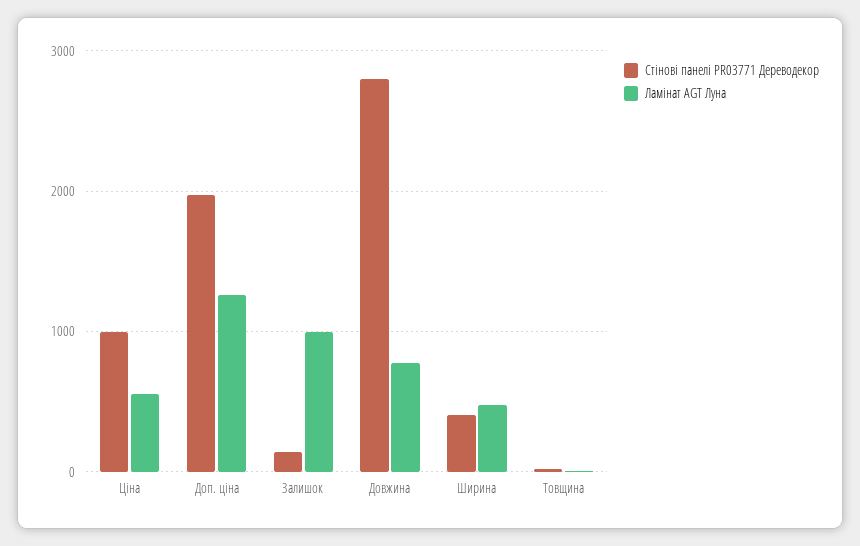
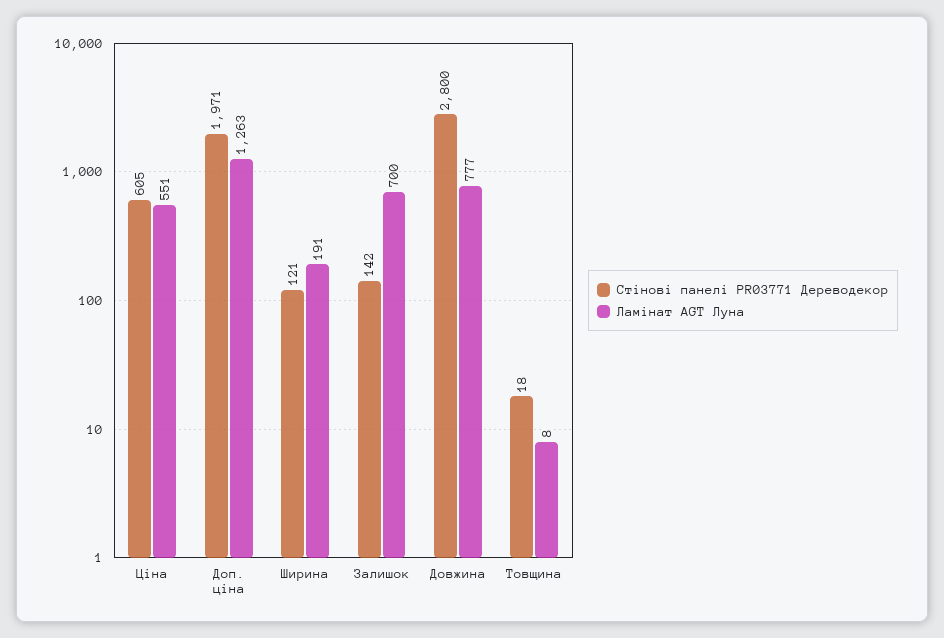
Стінові панелі PR03771 Дереводекор, Ціна: 1000 -> 605
Ламінат AGT Луна, Залишок: 1000 -> 700
Стінові панелі PR03771 Дереводекор, Ширина: 400 -> 121
Ламінат AGT Луна, Ширина: 500 -> 191

